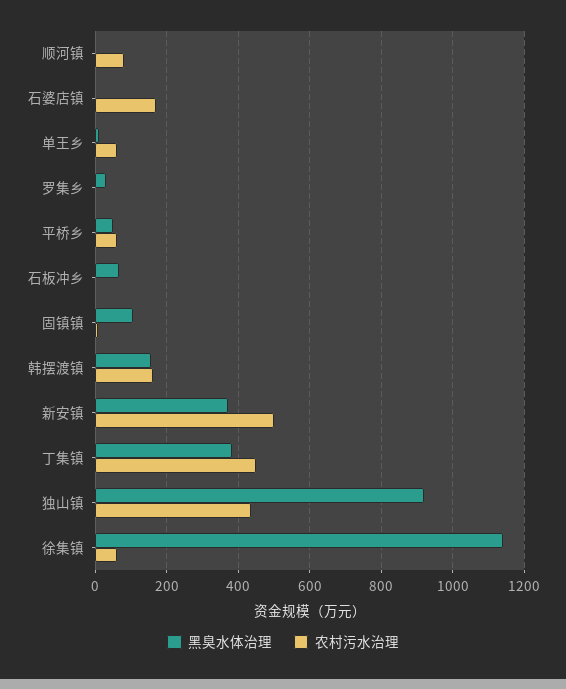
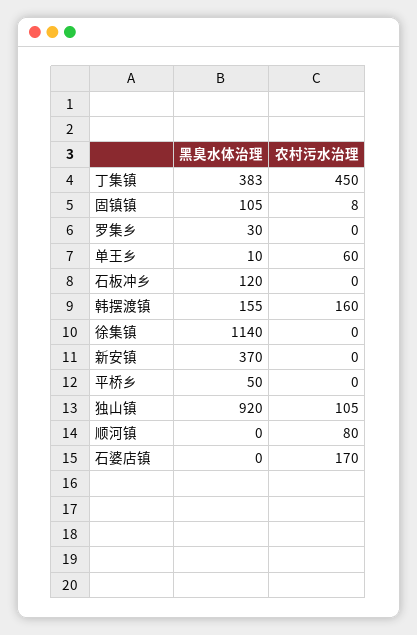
农村污水治理, 平桥乡: 60 -> 0
黑臭水体治理, 石板冲乡: 60 -> 120
农村污水治理, 新安镇: 500 -> 0
农村污水治理, 独山镇: 440 -> 105
农村污水治理, 徐集镇: 60 -> 0

